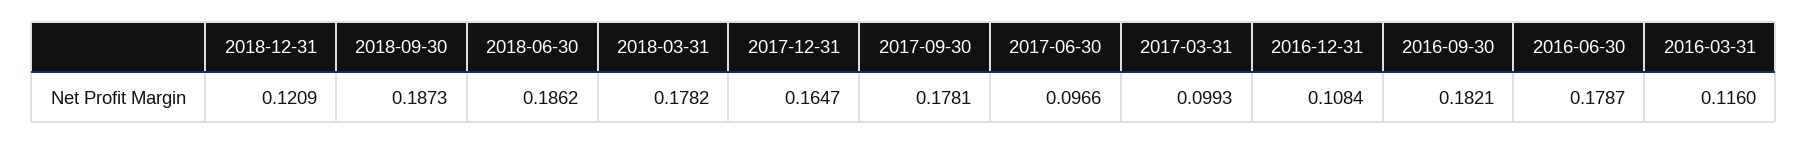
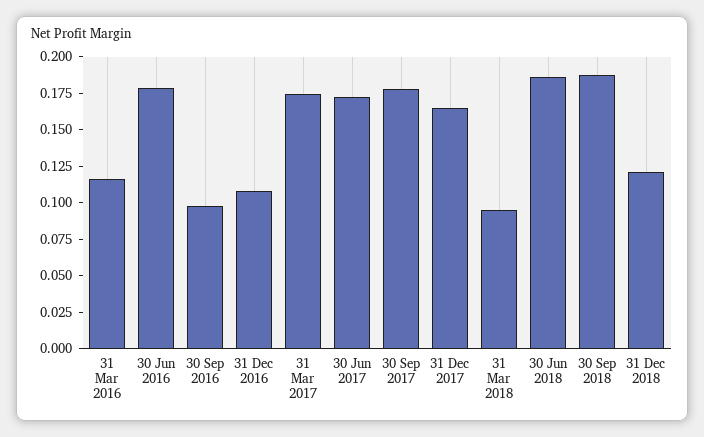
2018-03-31: 0.1782 -> 0.1
2017-06-30: 0.0966 -> 0.175
2017-03-31: 0.0993 -> 0.175
2016-09-30: 0.1821 -> 0.1

